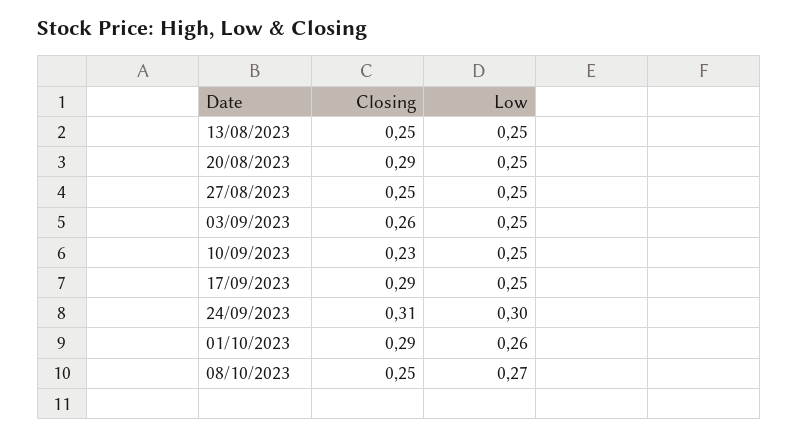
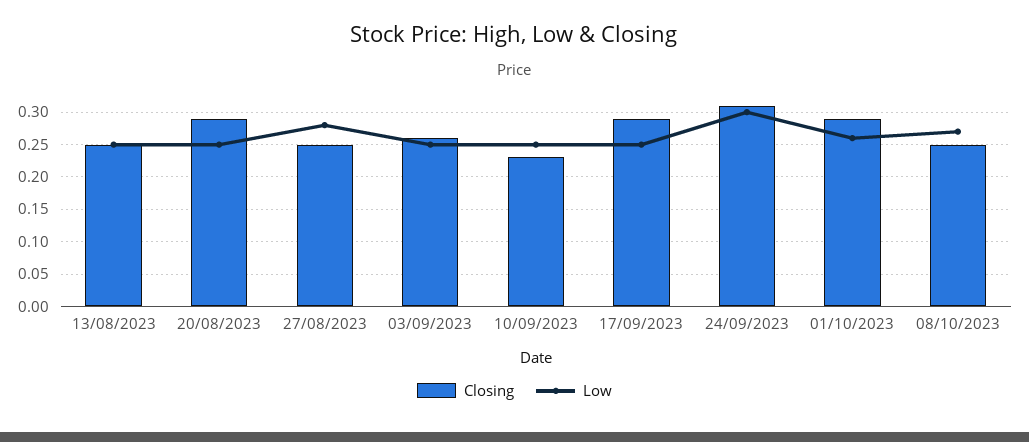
Low, 27/08/2023: 0.25 -> 0.28

